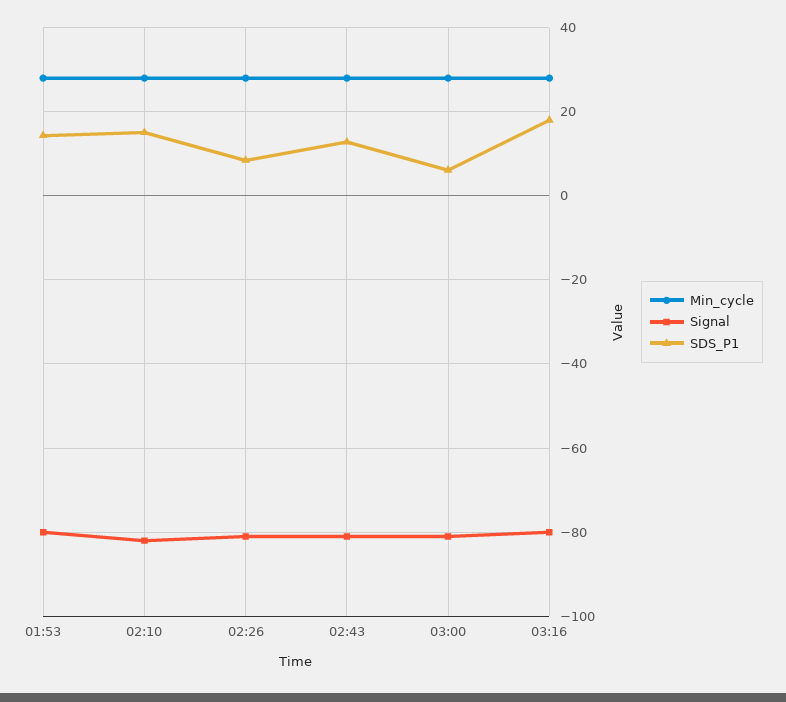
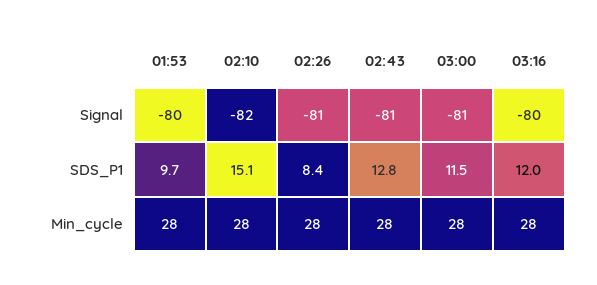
SDS_P1, 01:53: 14 -> 9.7
SDS_P1, 03:00: 6 -> 11.5
SDS_P1, 03:16: 18 -> 12

